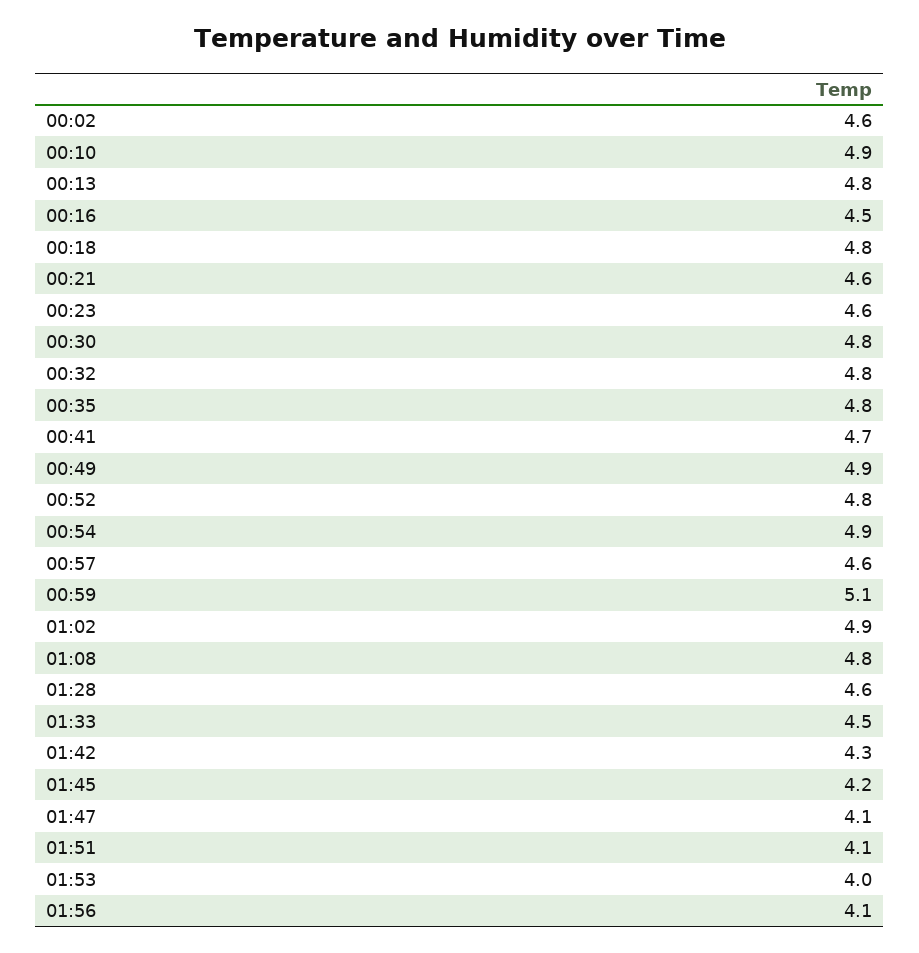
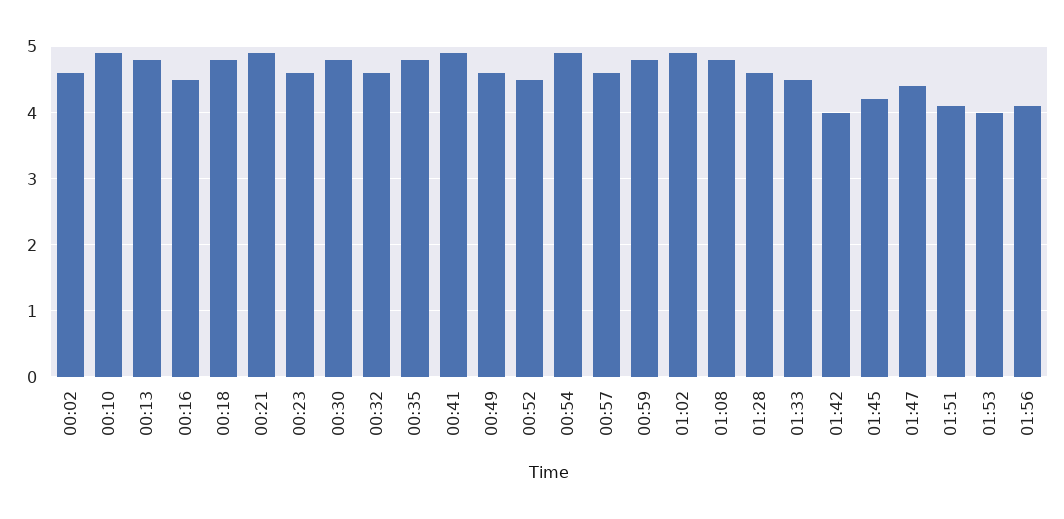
00:21: 4.6 -> 4.9
00:32: 4.8 -> 4.6
00:41: 4.7 -> 4.9
00:49: 4.9 -> 4.6
00:52: 4.8 -> 4.5
00:59: 5.1 -> 4.8
01:42: 4.3 -> 4
01:47: 4.1 -> 4.4

